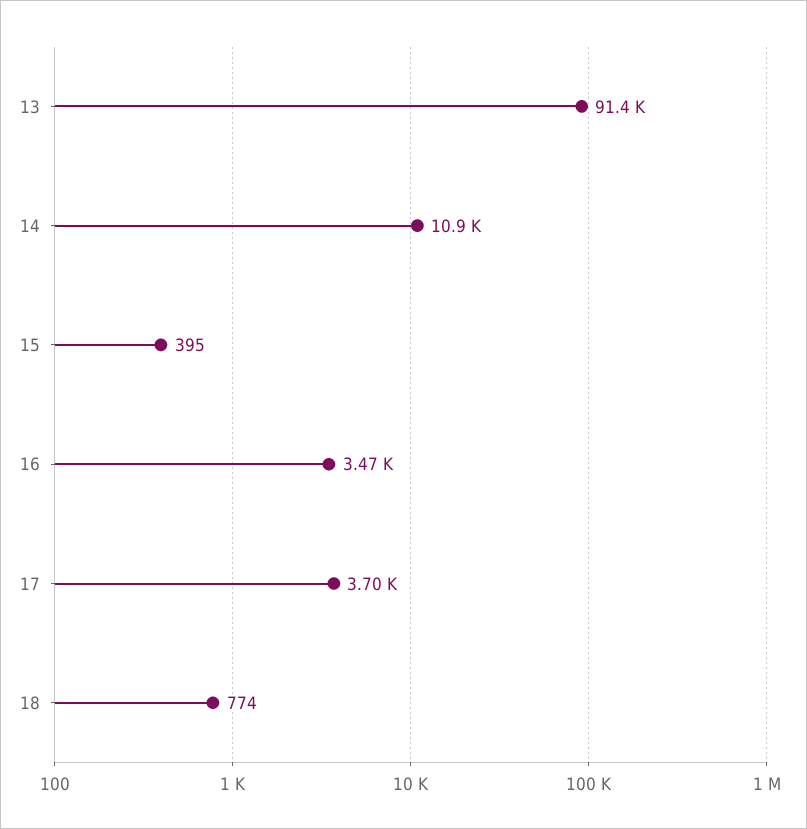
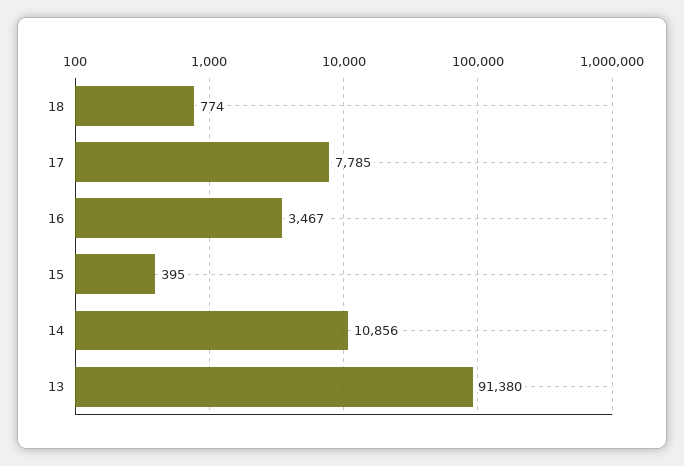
17: 3700 -> 7785

